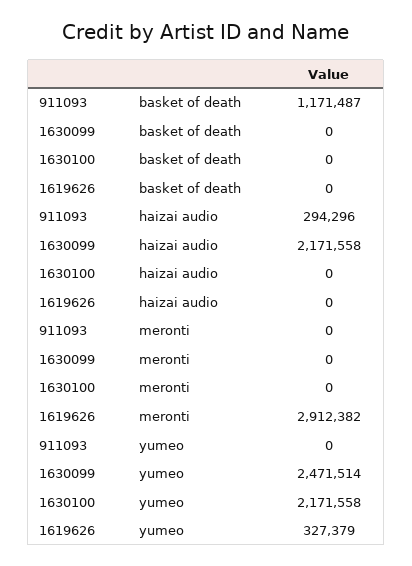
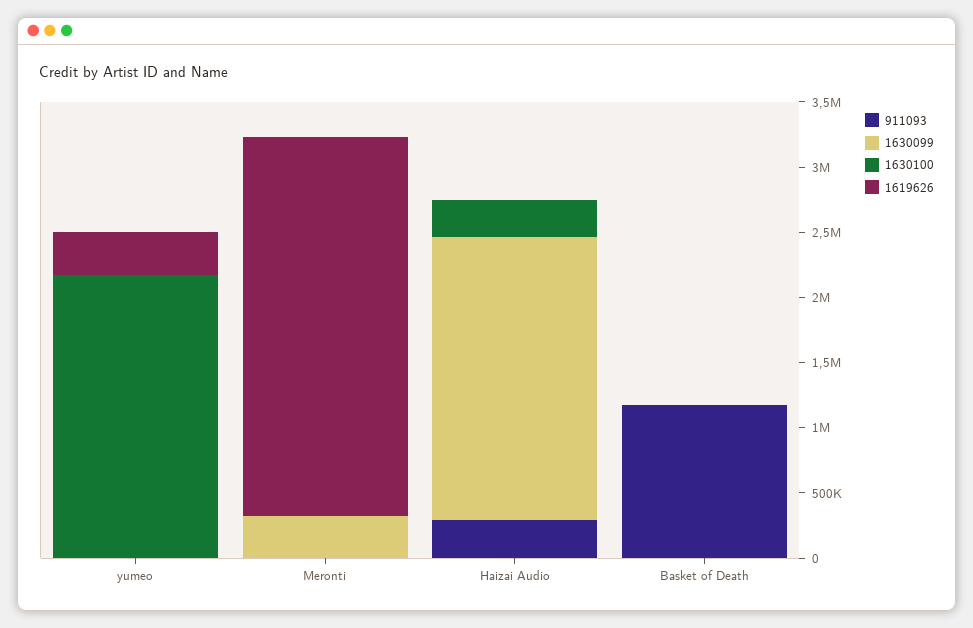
1630100, haizai audio: 0 -> 300000
1630099, meronti: 0 -> 300000
1630099, yumeo: 2471514 -> 0

